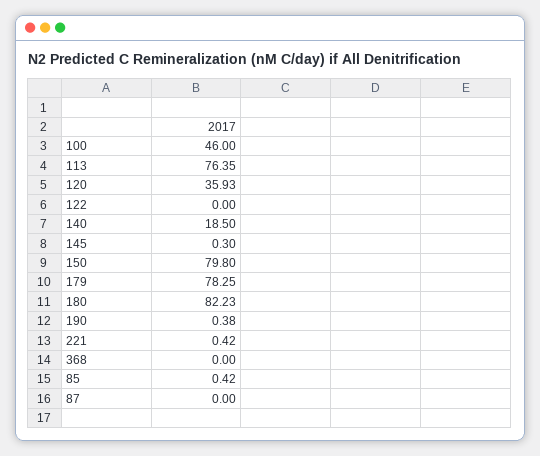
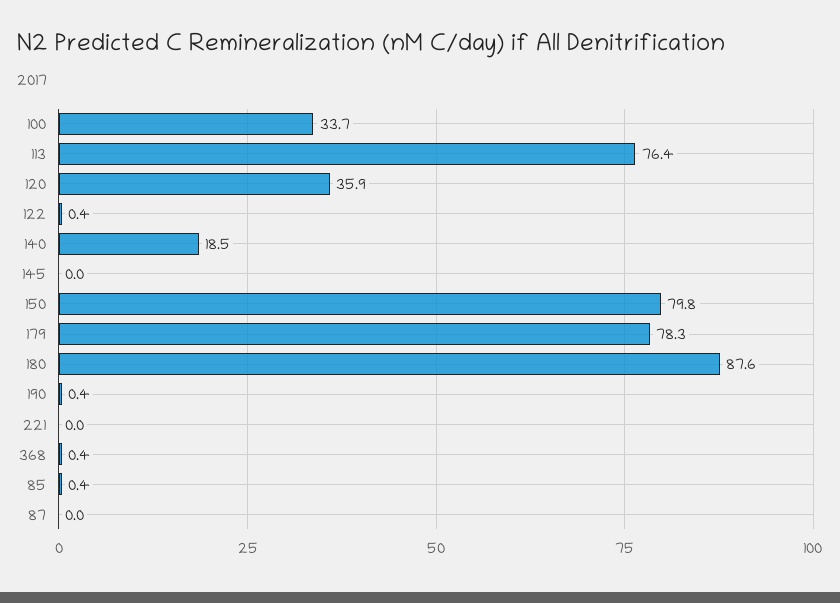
100: 46 -> 33.7
122: 0 -> 0.4
145: 0.3 -> 0
180: 82.23 -> 87.6
221: 0.42 -> 0
368: 0 -> 0.4

